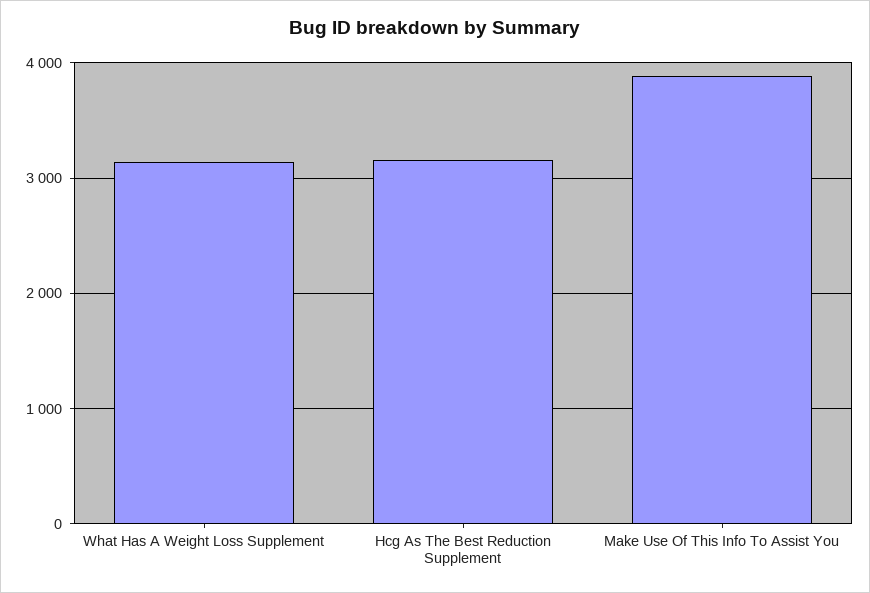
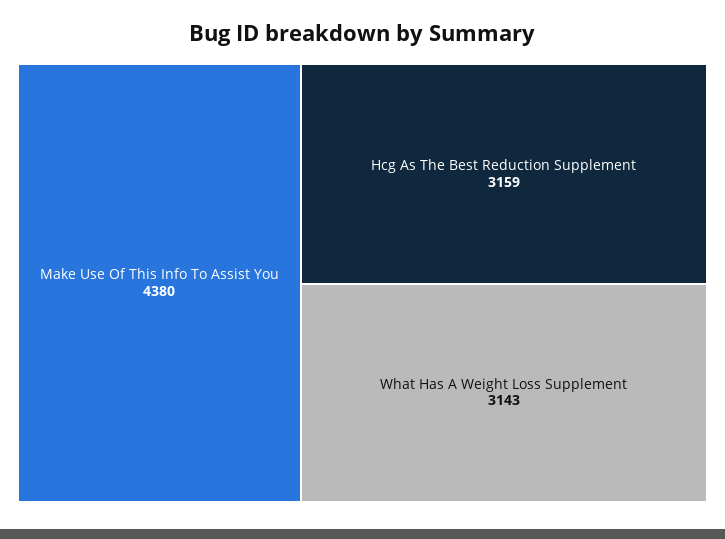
Make Use Of This Info To Assist You: 3900 -> 4380

